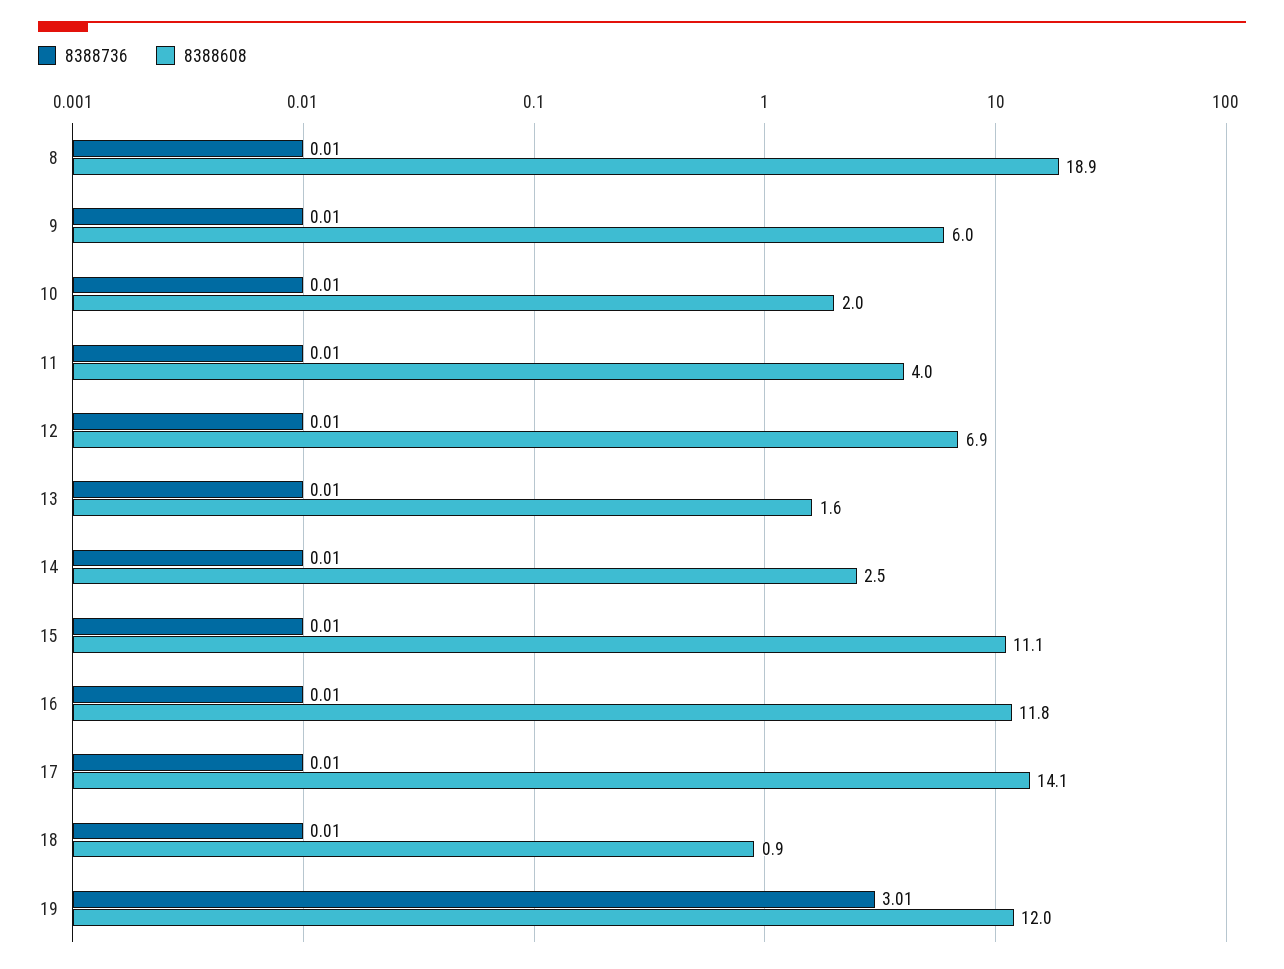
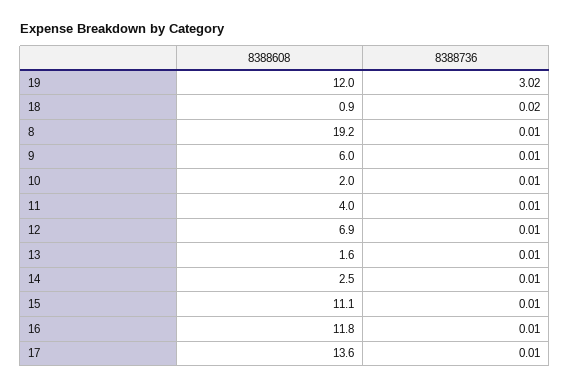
8388608, 8: 18.9 -> 19.2
8388608, 17: 14.1 -> 13.6
8388736, 18: 0.01 -> 0.02
8388736, 19: 3.01 -> 3.02

